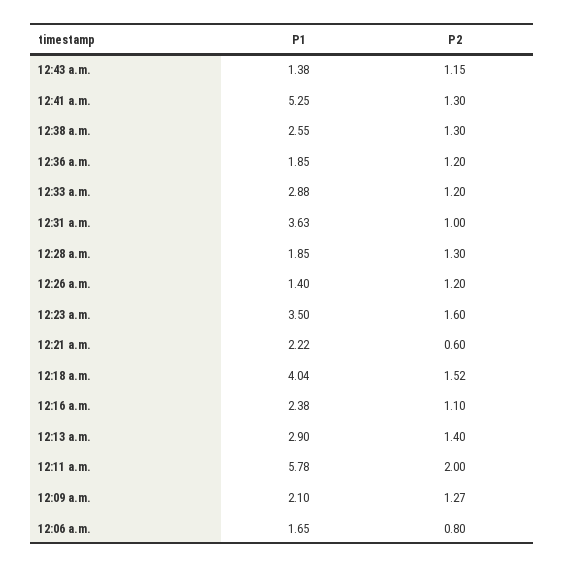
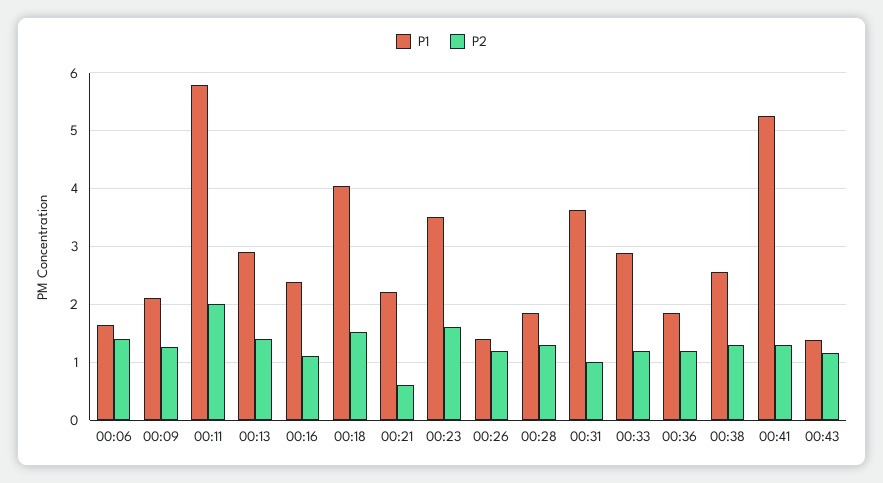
P2, 12:06 a.m.: 0.8 -> 1.4

